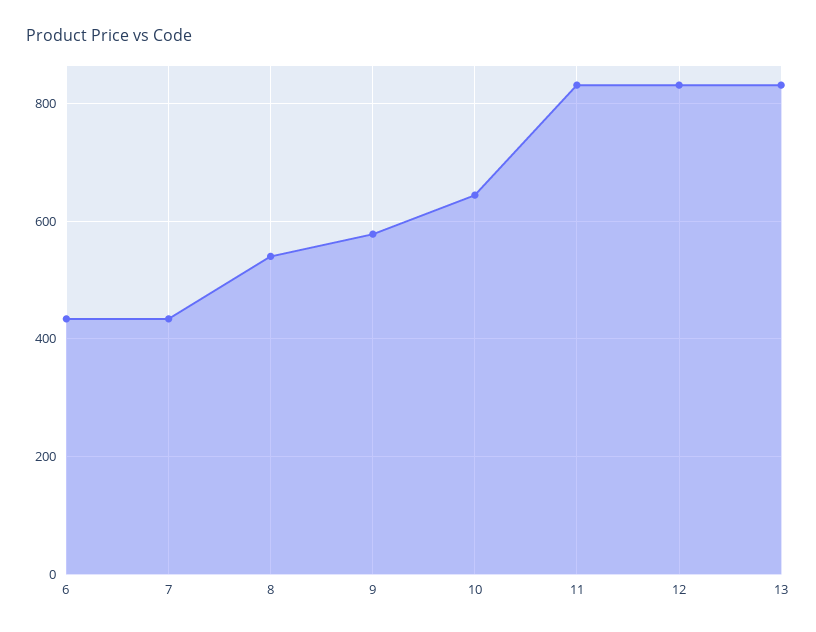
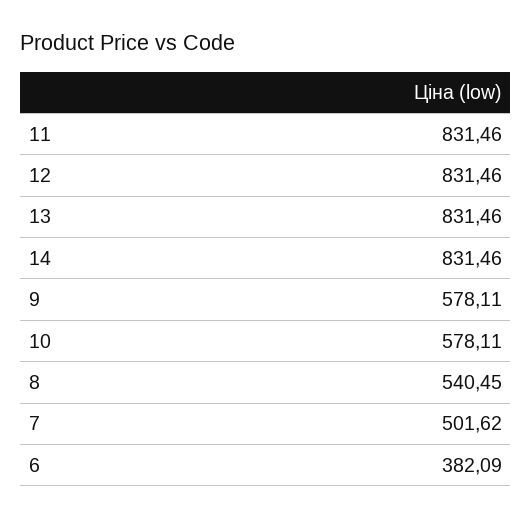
6: 440 -> 382.09
7: 440 -> 501.62
10: 640 -> 578.11
14: none -> 831.46

